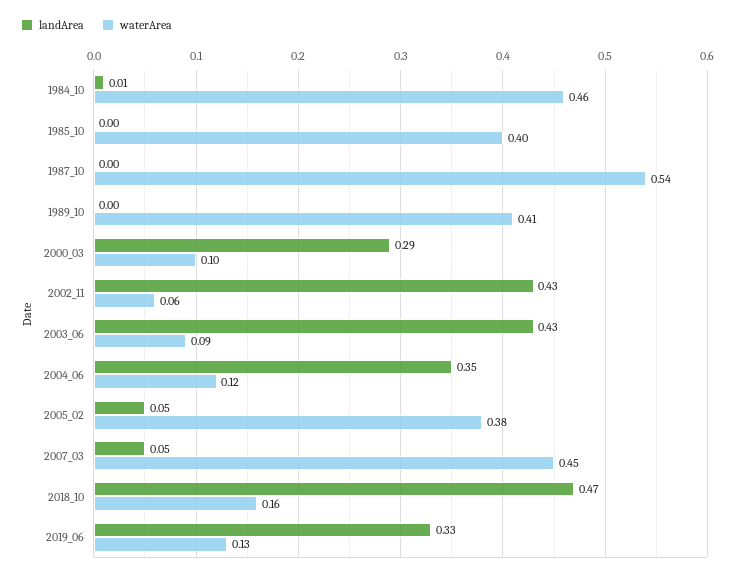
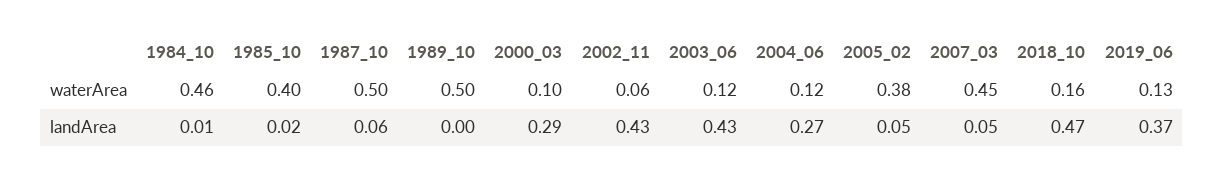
landArea, 1985_10: 0 -> 0.02
landArea, 1987_10: 0 -> 0.06
waterArea, 1987_10: 0.54 -> 0.5
waterArea, 1989_10: 0.41 -> 0.5
waterArea, 2003_06: 0.09 -> 0.12
landArea, 2004_06: 0.35 -> 0.27
landArea, 2019_06: 0.33 -> 0.37

